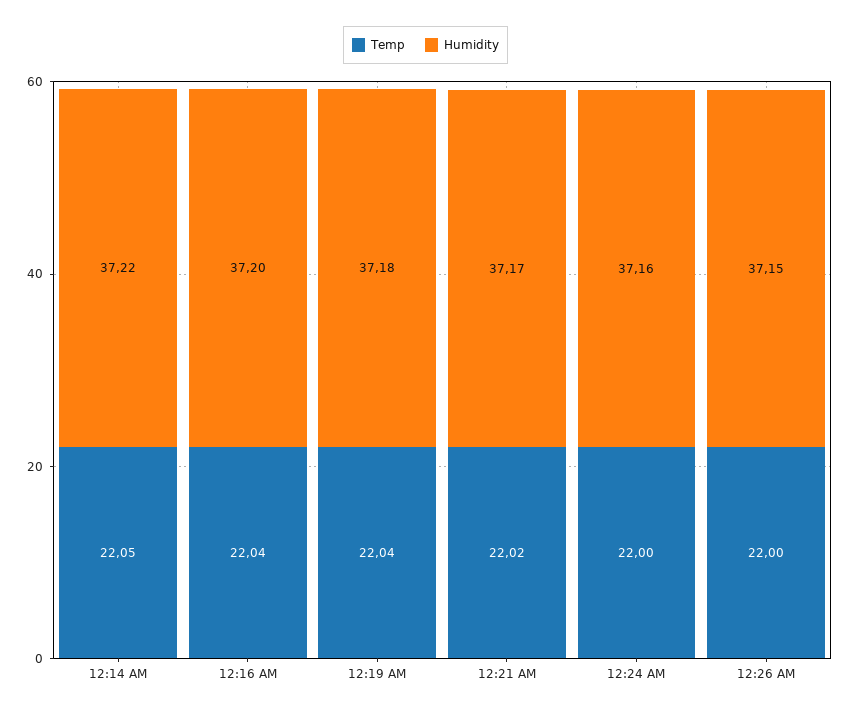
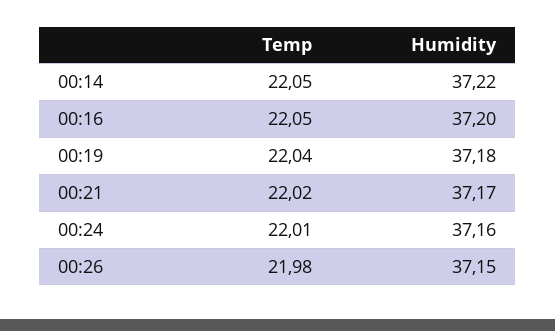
Temp, 12:16 AM: 22.04 -> 22.05
Temp, 12:24 AM: 22 -> 22.01
Temp, 12:26 AM: 22 -> 21.98

